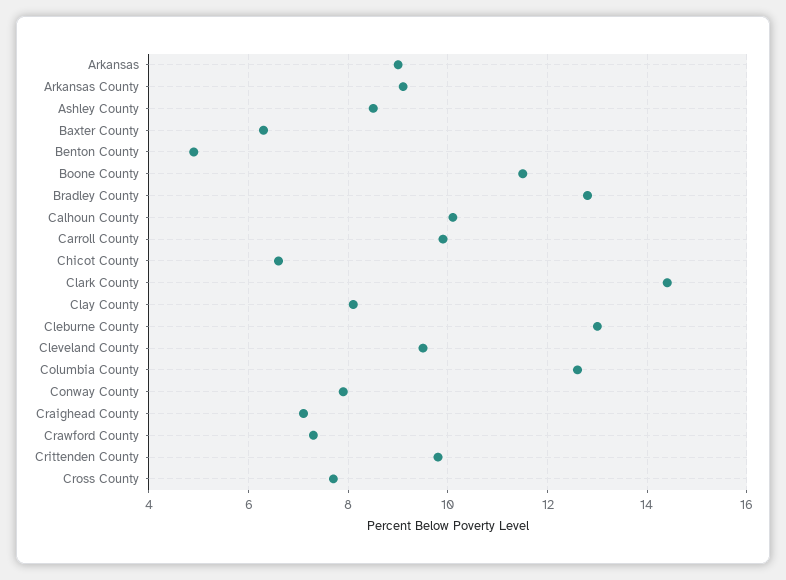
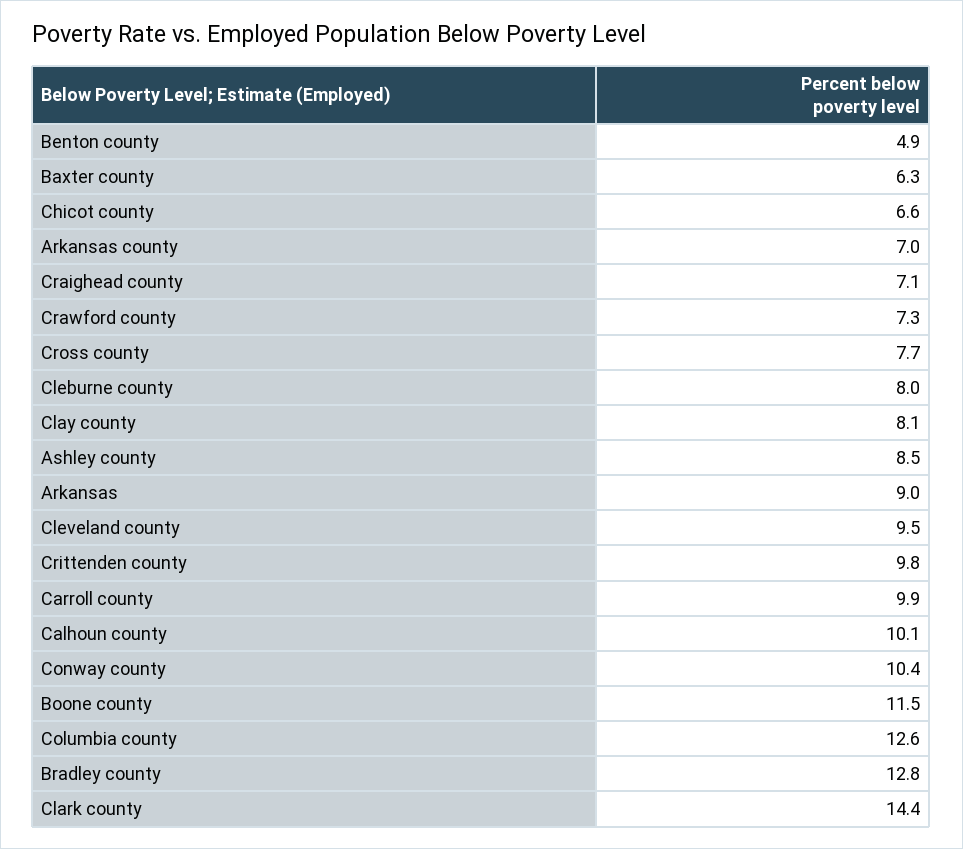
Arkansas County: 9 -> 7
Cleburne County: 13 -> 8
Conway County: 8 -> 10.4

